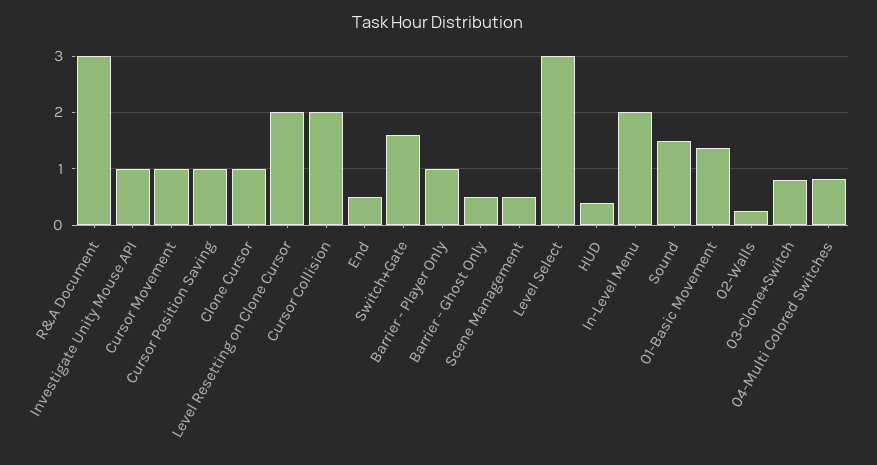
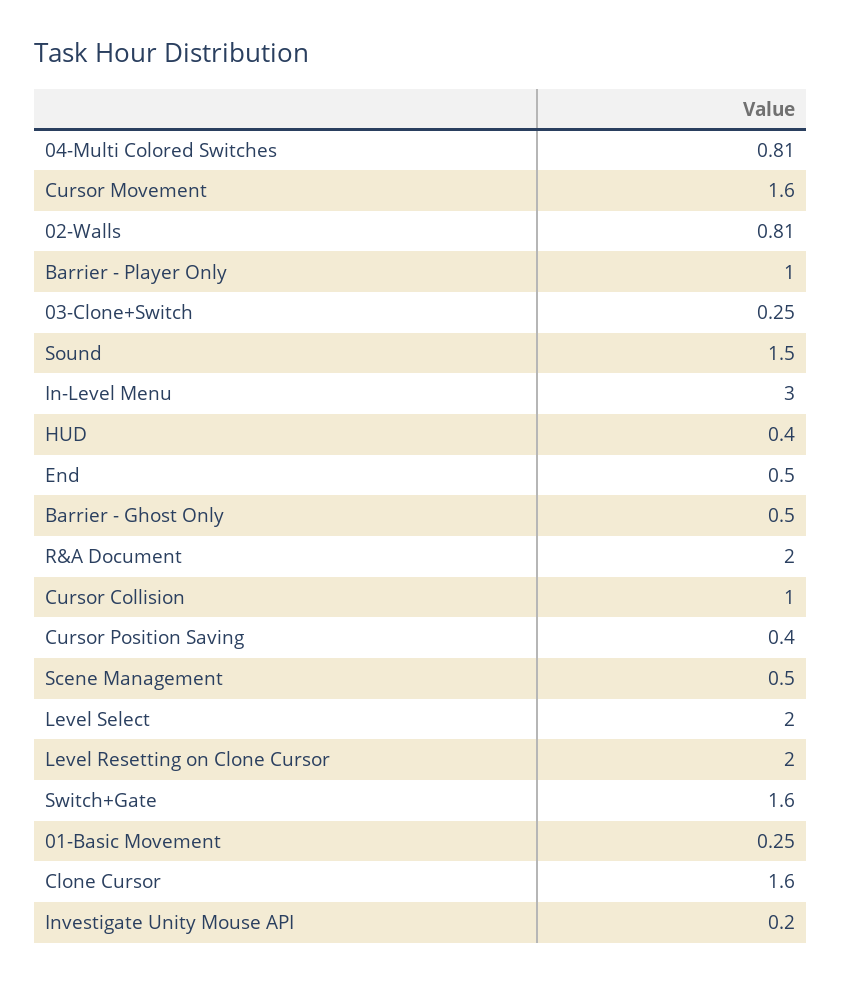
R&A Document: 3 -> 2
Investigate Unity Mouse API: 1 -> 0.2
Cursor Movement: 1 -> 1.6
Cursor Position Saving: 1 -> 0.4
Clone Cursor: 1 -> 1.6
Cursor Collision: 2 -> 1
Level Select: 3 -> 2
In-Level Menu: 2 -> 3
01-Basic Movement: 1.4 -> 0.25
02-Walls: 0.2 -> 0.81
03-Clone+Switch: 0.8 -> 0.25

